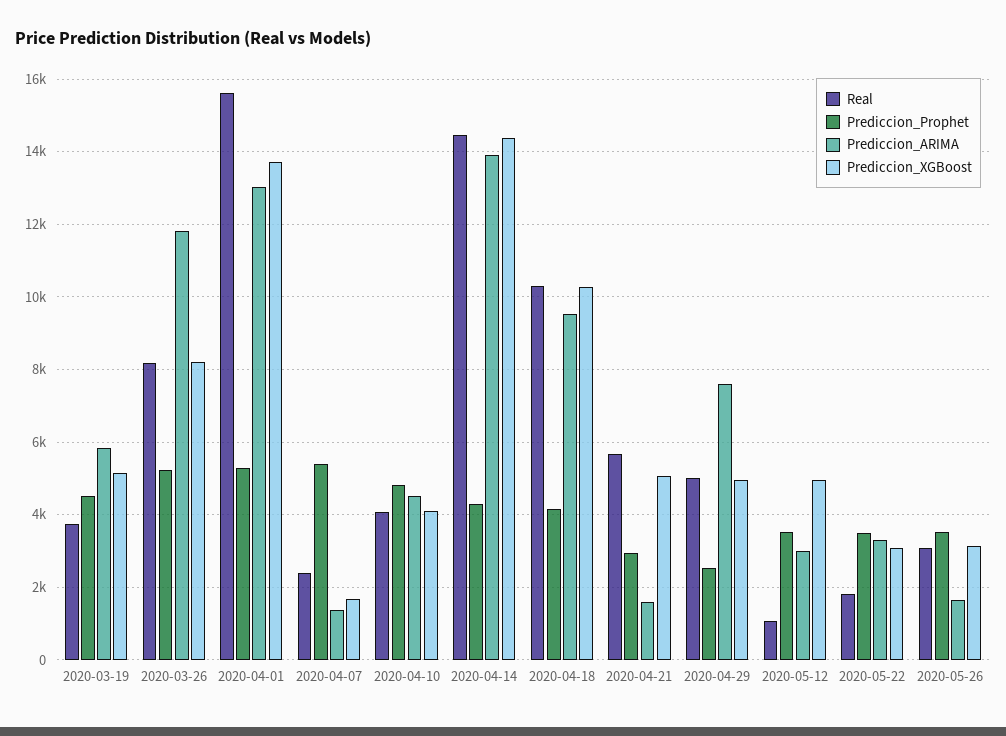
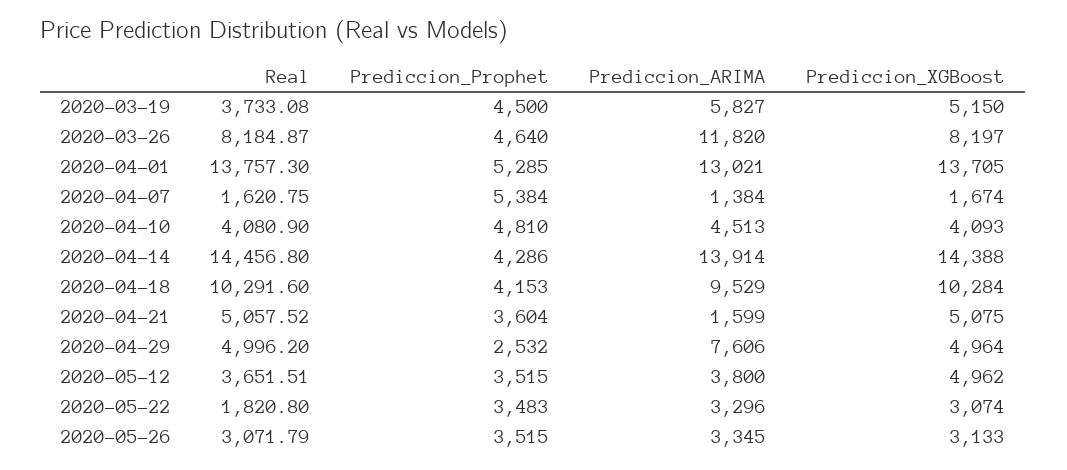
Prediccion_Prophet, 2020-03-26: 5200 -> 4640
Real, 2020-04-01: 15600 -> 13757.3
Real, 2020-04-07: 2400 -> 1620.75
Real, 2020-04-21: 5600 -> 5057.52
Prediccion_Prophet, 2020-04-21: 3000 -> 3604
Real, 2020-05-12: 1000 -> 3651.51
Prediccion_ARIMA, 2020-05-12: 3000 -> 3800
Prediccion_ARIMA, 2020-05-26: 1600 -> 3345

